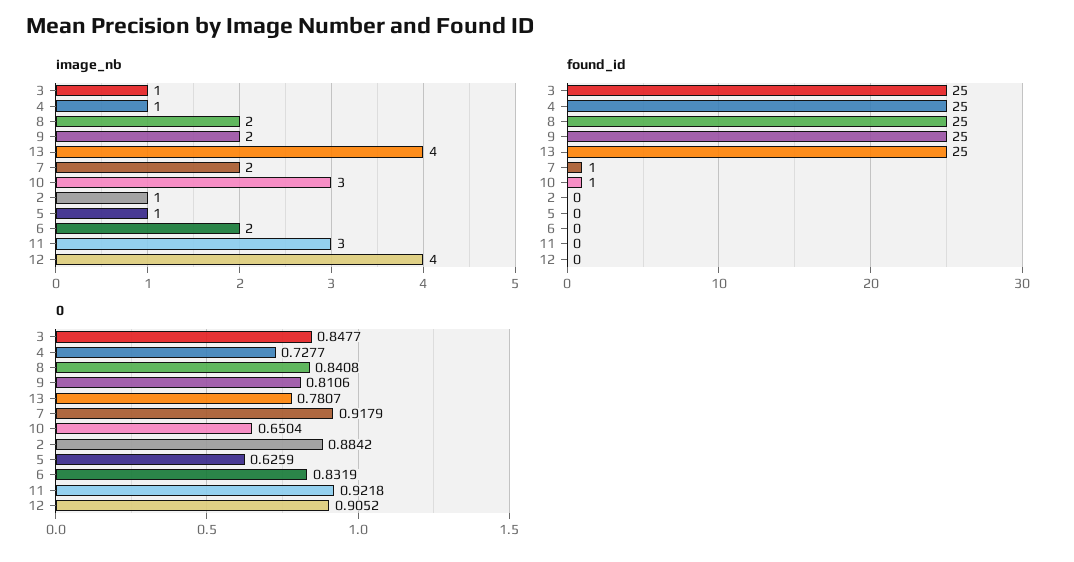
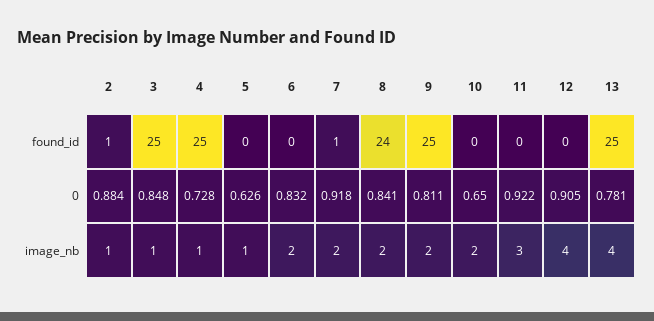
image_nb, 10: 3 -> 2
found_id, 8: 25 -> 24
found_id, 10: 1 -> 0
found_id, 2: 0 -> 1

